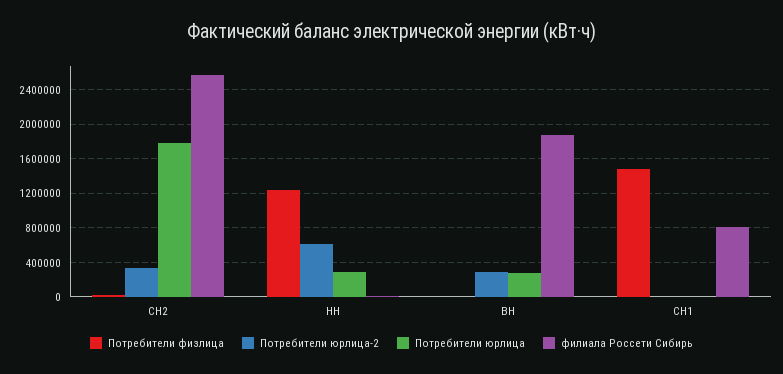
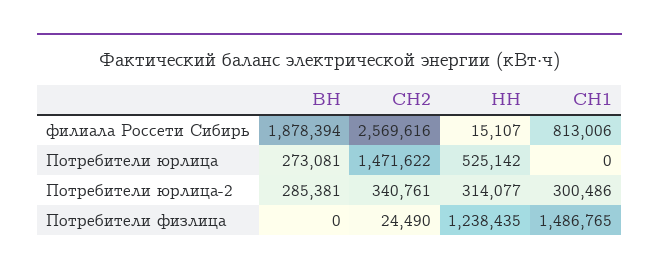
Потребители юрлица, СН2: 1800000 -> 1471622
Потребители юрлица-2, НН: 600000 -> 314077
Потребители юрлица, НН: 300000 -> 525142
Потребители юрлица-2, СН1: 0 -> 300486

